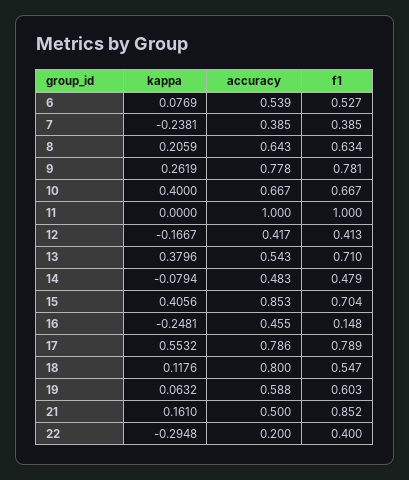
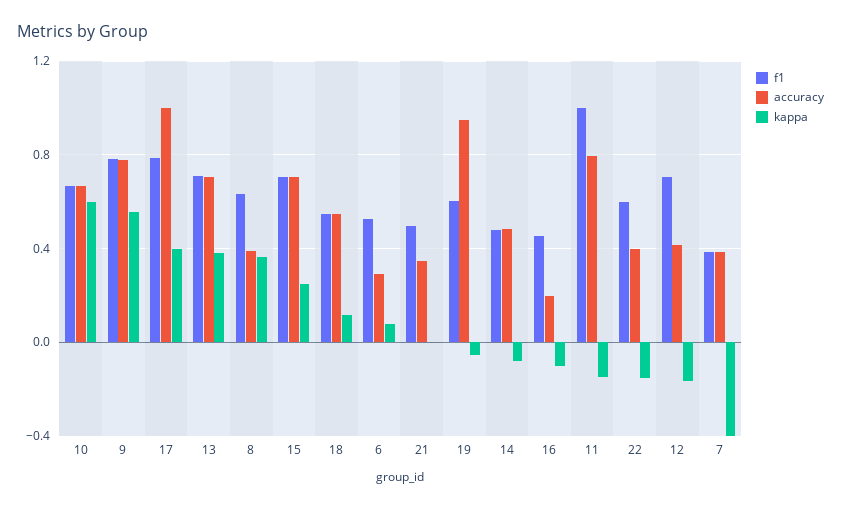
accuracy, 6: 0.539 -> 0.3
kappa, 7: -0.2381 -> -0.4
kappa, 8: 0.2059 -> 0.35
accuracy, 8: 0.643 -> 0.4
kappa, 9: 0.2619 -> 0.55
kappa, 10: 0.4 -> 0.6
kappa, 11: 0 -> -0.15
accuracy, 11: 1 -> 0.8
f1, 12: 0.413 -> 0.7
accuracy, 13: 0.543 -> 0.7
kappa, 15: 0.4056 -> 0.25
accuracy, 15: 0.853 -> 0.7
kappa, 16: -0.2481 -> -0.1
accuracy, 16: 0.455 -> 0.2
f1, 16: 0.148 -> 0.45
kappa, 17: 0.5532 -> 0.4
accuracy, 17: 0.786 -> 1
accuracy, 18: 0.8 -> 0.55
kappa, 19: 0.0632 -> -0.05
accuracy, 19: 0.588 -> 0.95
kappa, 21: 0.161 -> 0
accuracy, 21: 0.5 -> 0.35
f1, 21: 0.852 -> 0.5
kappa, 22: -0.2948 -> -0.15
accuracy, 22: 0.2 -> 0.4
f1, 22: 0.4 -> 0.6

